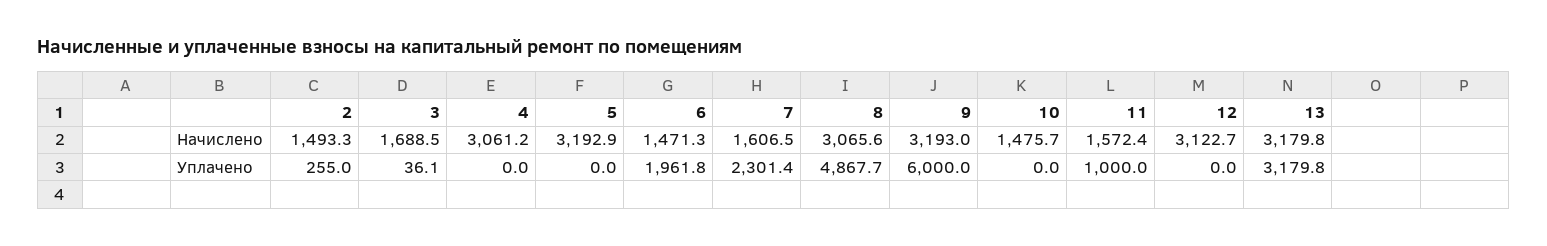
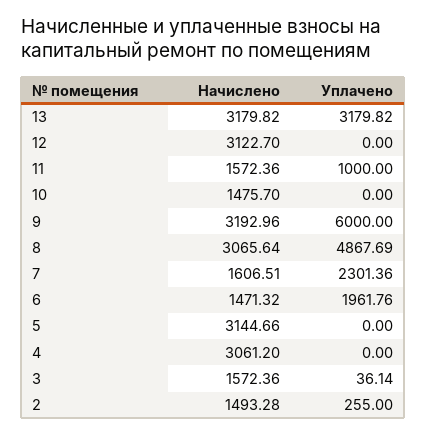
3, Начислено: 1688.5 -> 1572.36
5, Начислено: 3192.9 -> 3144.66

